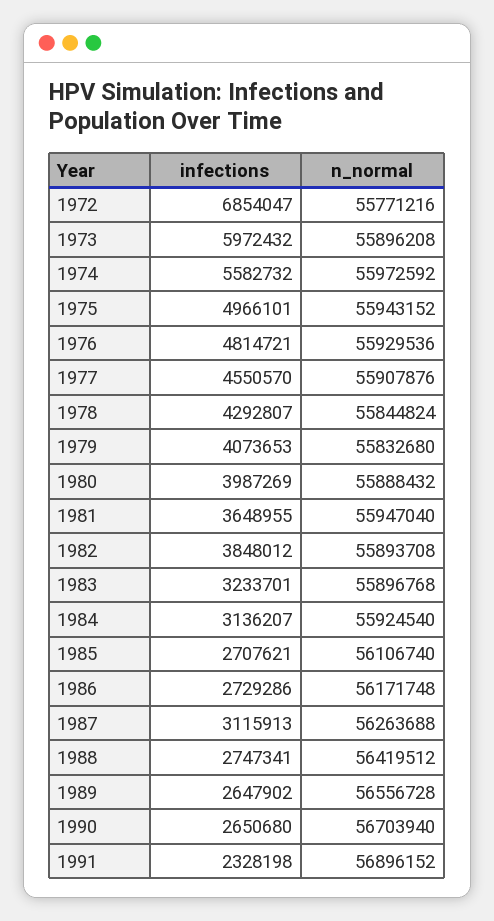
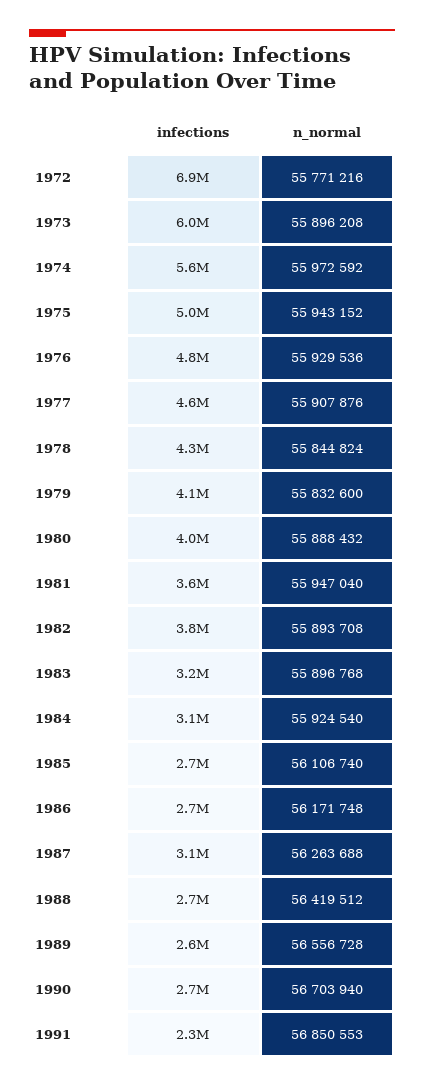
n_normal, 1979: 55832680 -> 55832600
n_normal, 1991: 56896152 -> 56850553

